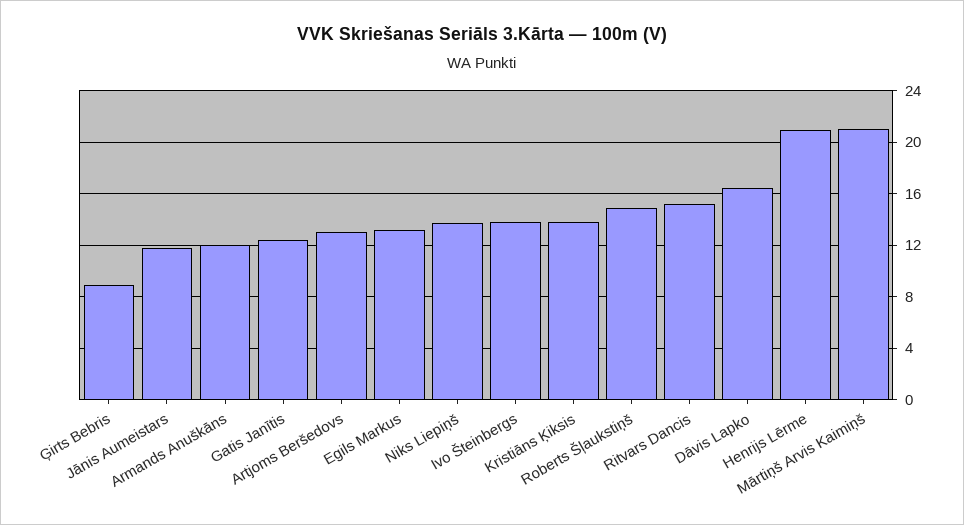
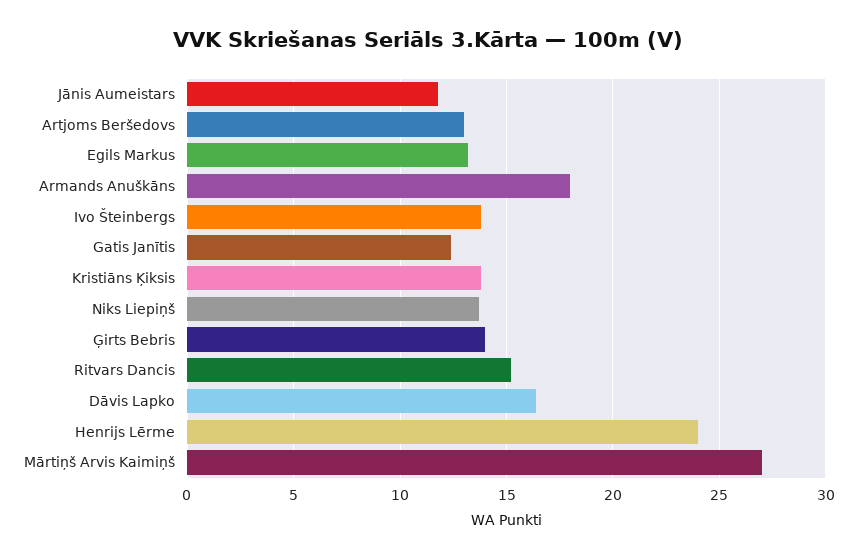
Ģirts Bebris: 9 -> 14
Armands Anuškāns: 12 -> 18
Roberts Šļaukstiņš: 15 -> none
Henrijs Lērme: 21 -> 24
Mārtiņš Arvis Kaimiņš: 21 -> 27

